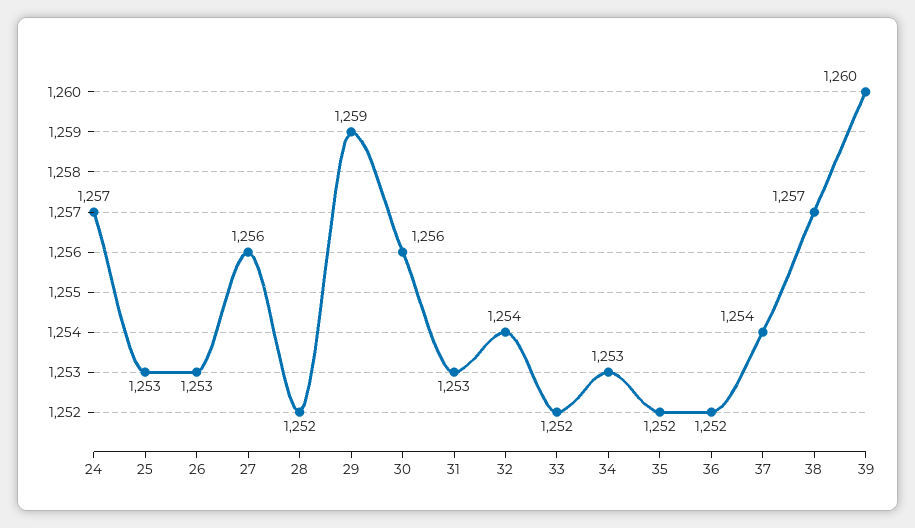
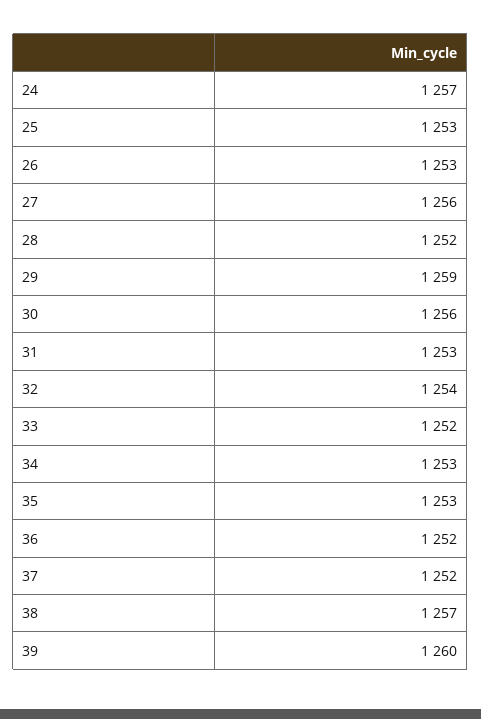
35: 1252 -> 1253
37: 1254 -> 1252

